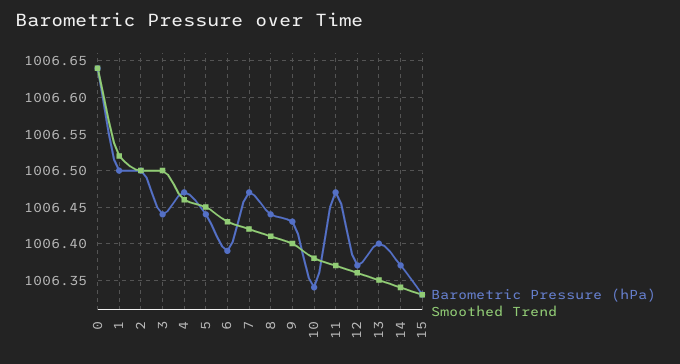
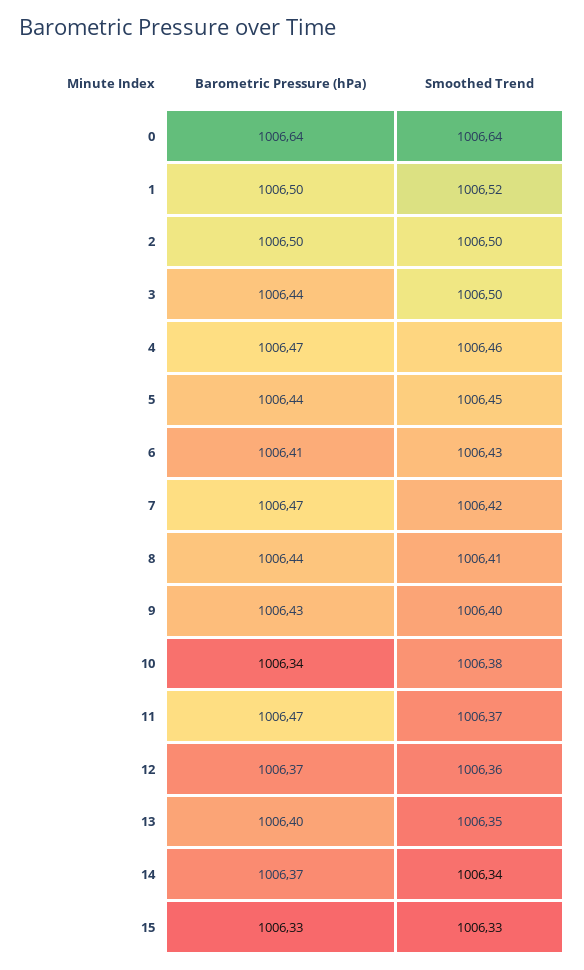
Barometric Pressure (hPa), 6: 1006.39 -> 1006.41

